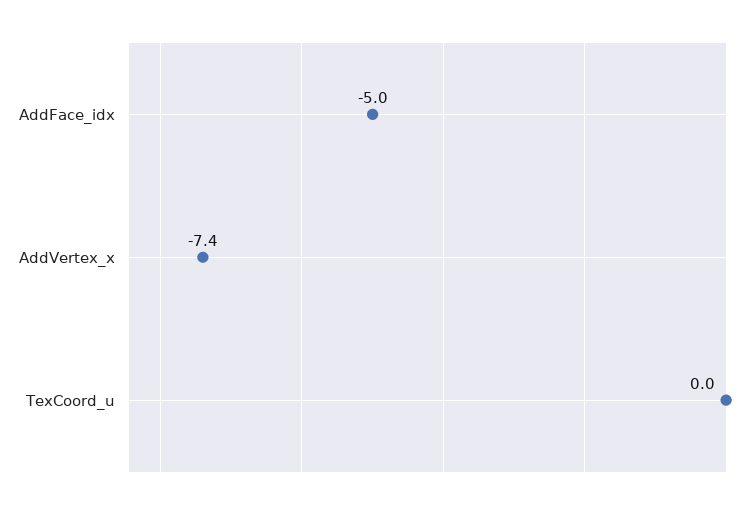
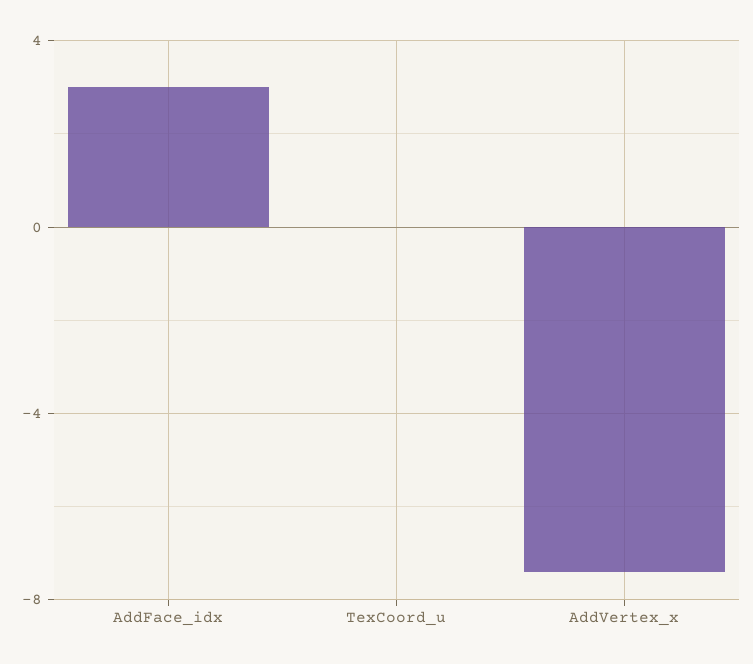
AddFace_idx: -5 -> 3

